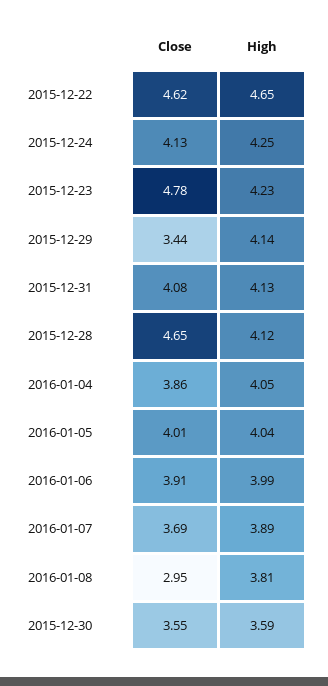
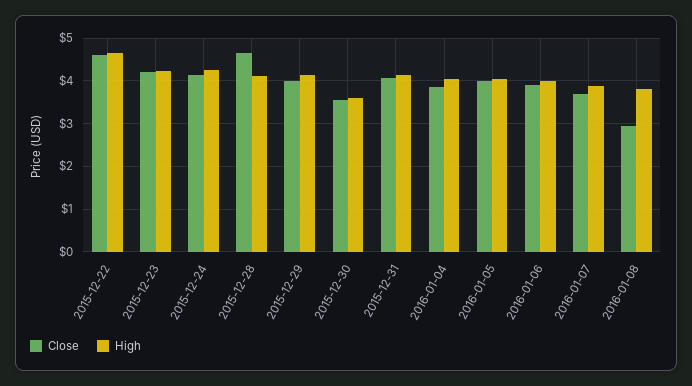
Close, 2015-12-23: 4.78 -> 4.2
Close, 2015-12-29: 3.44 -> 4

